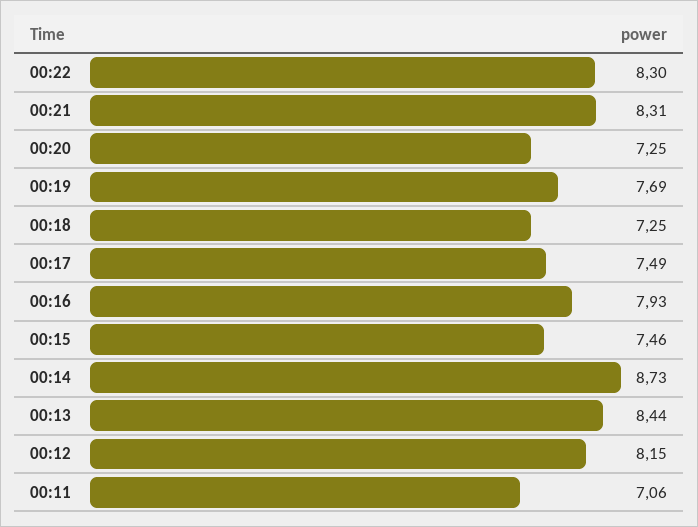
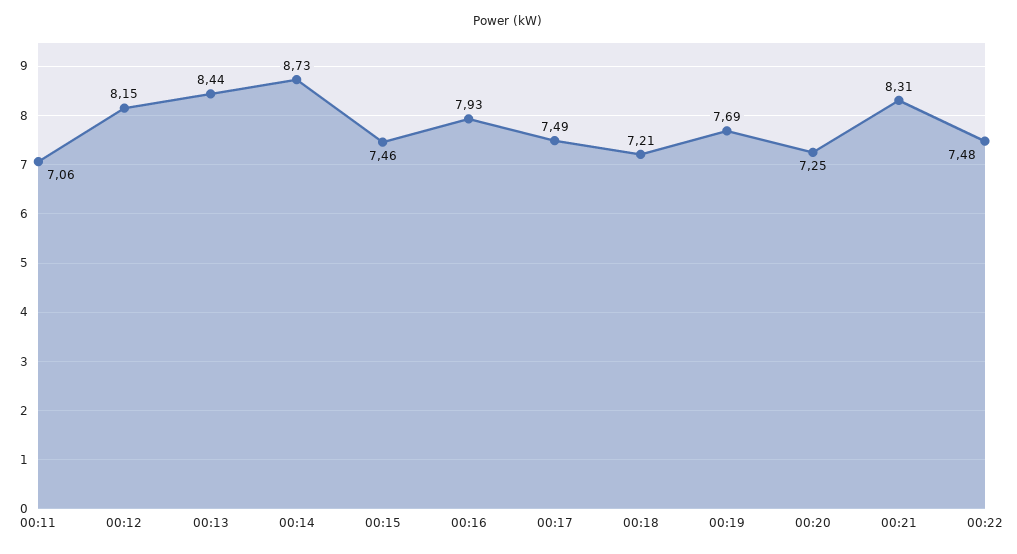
00:22: 8.3 -> 7.48
00:18: 7.25 -> 7.21

